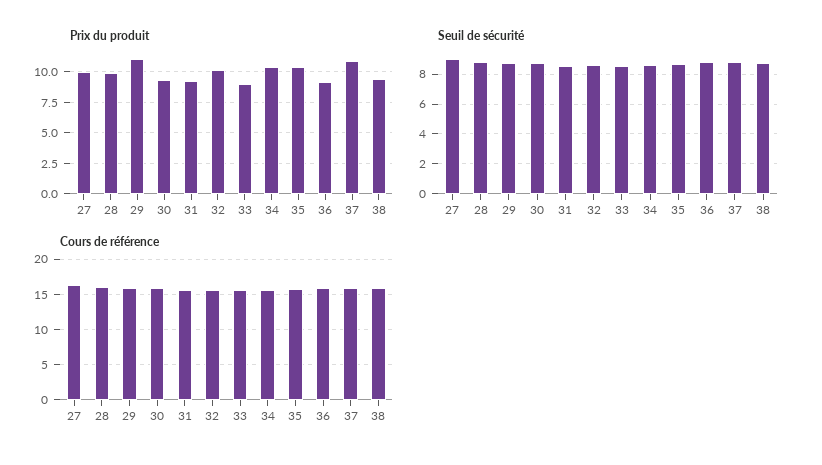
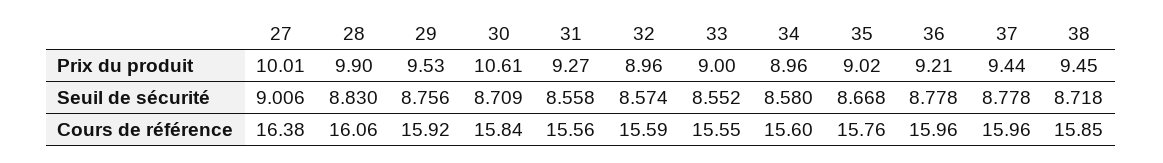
Prix du produit, 29: 11 -> 9.53
Prix du produit, 30: 9.5 -> 10.61
Prix du produit, 32: 10 -> 8.96
Prix du produit, 34: 10.5 -> 8.96
Prix du produit, 35: 10.5 -> 9.02
Prix du produit, 37: 11 -> 9.44

